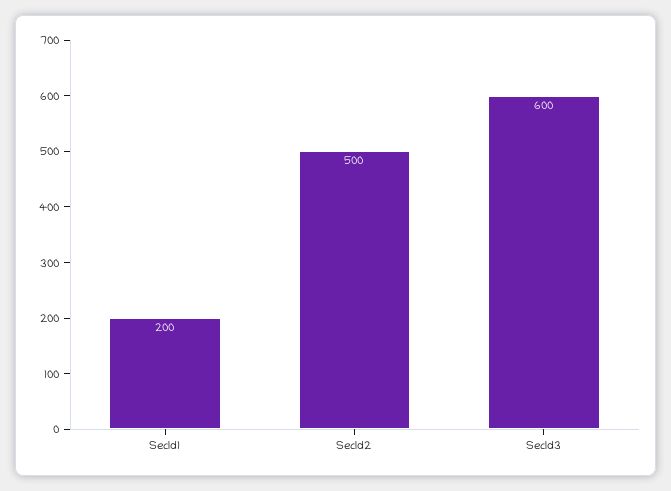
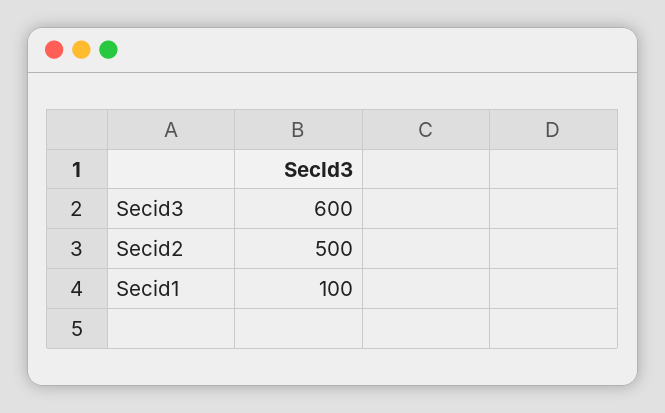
SecId1: 200 -> 100

